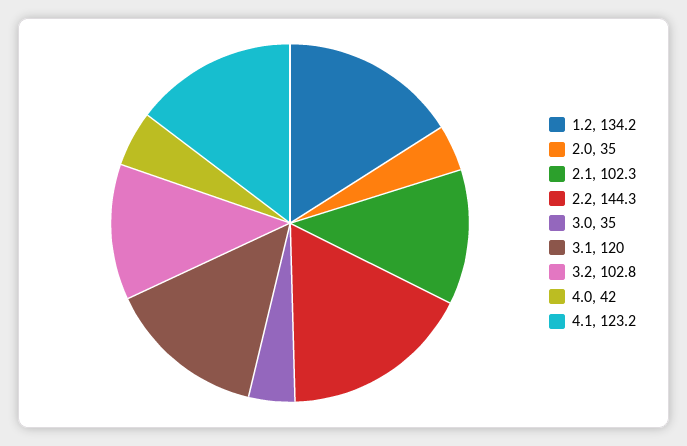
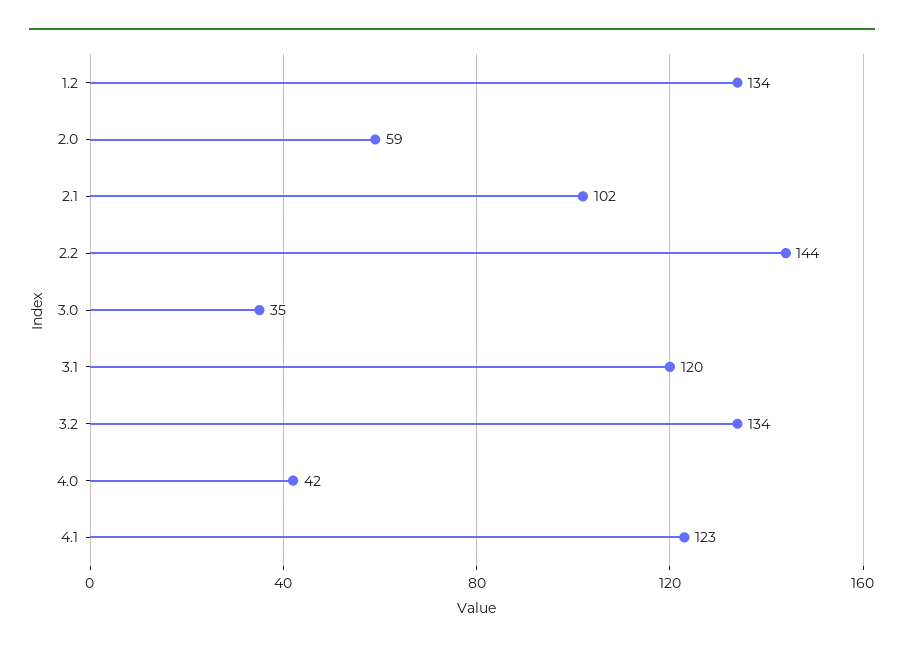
2.0: 35 -> 59
3.2: 102.8 -> 134

